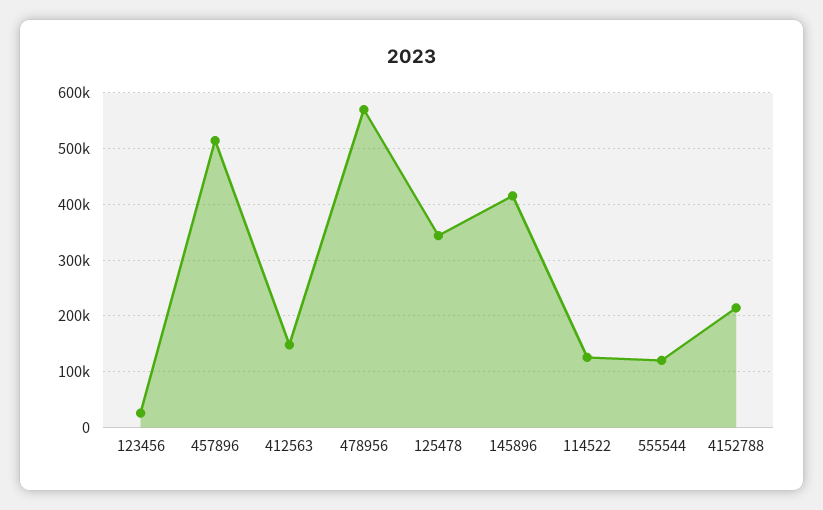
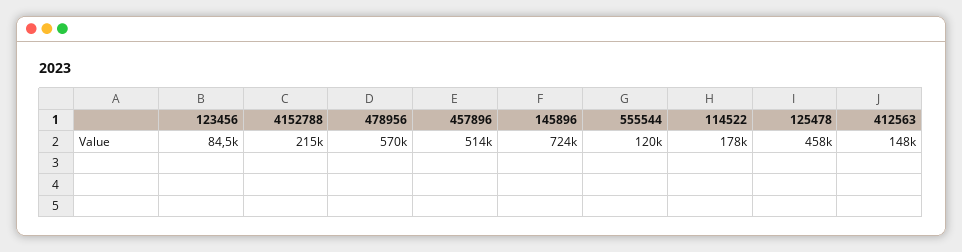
123456: 20000 -> 84500
125478: 340000 -> 458000
145896: 420000 -> 724000
114522: 120000 -> 178000

